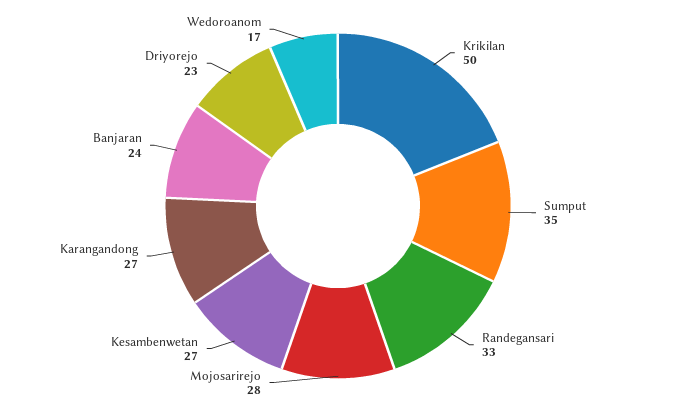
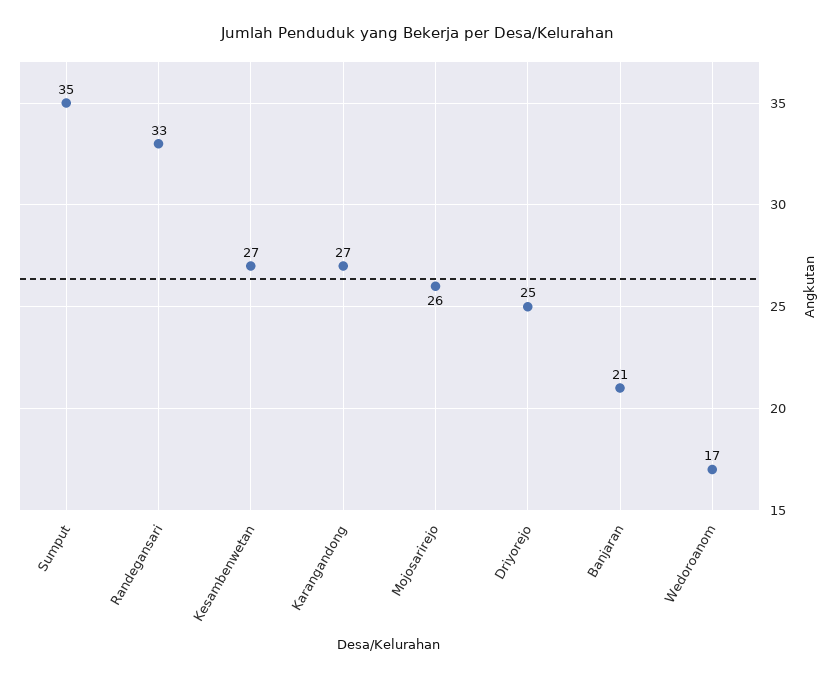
Krikilan: 50 -> none
Mojosarirejo: 28 -> 26
Banjaran: 24 -> 21
Driyorejo: 23 -> 25

